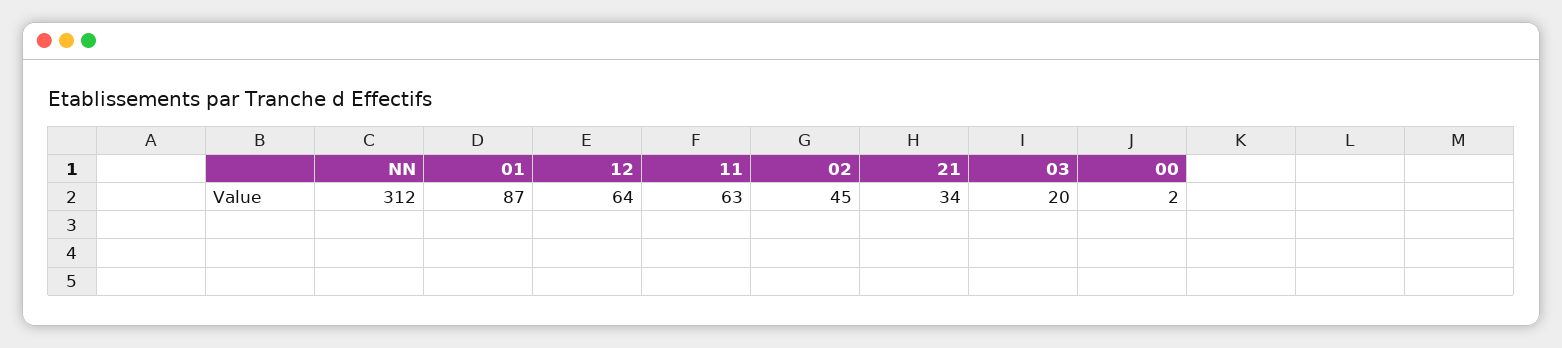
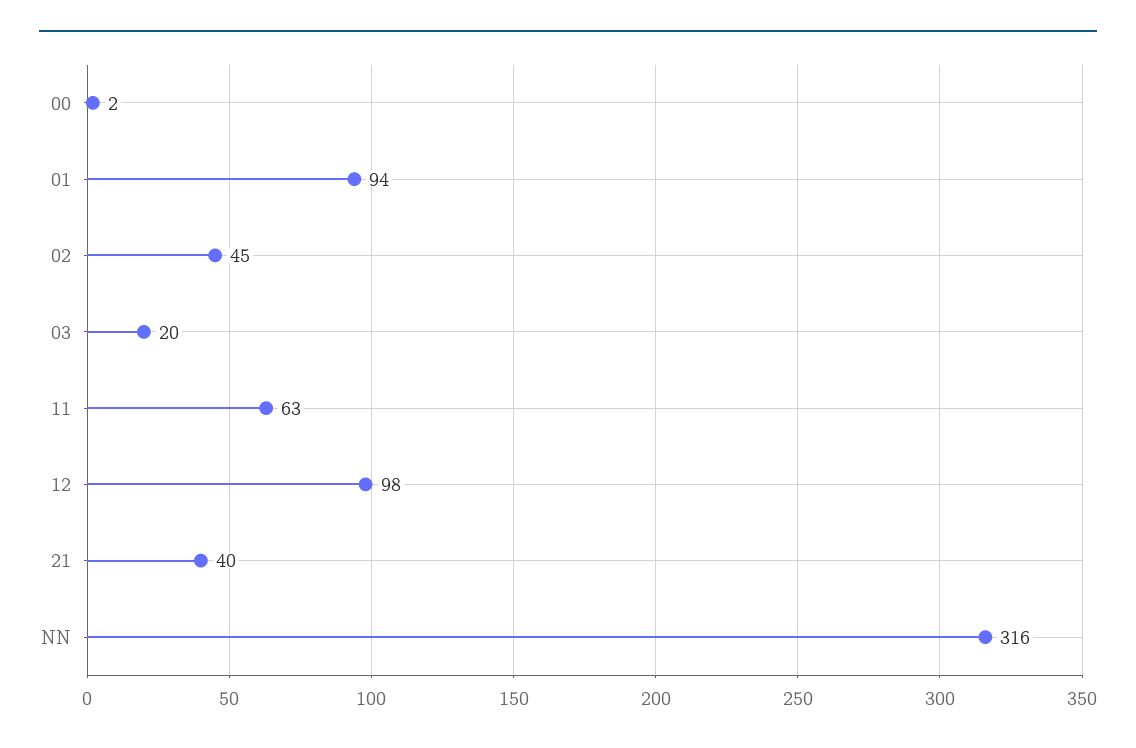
NN: 312 -> 316
01: 87 -> 94
12: 64 -> 98
21: 34 -> 40

